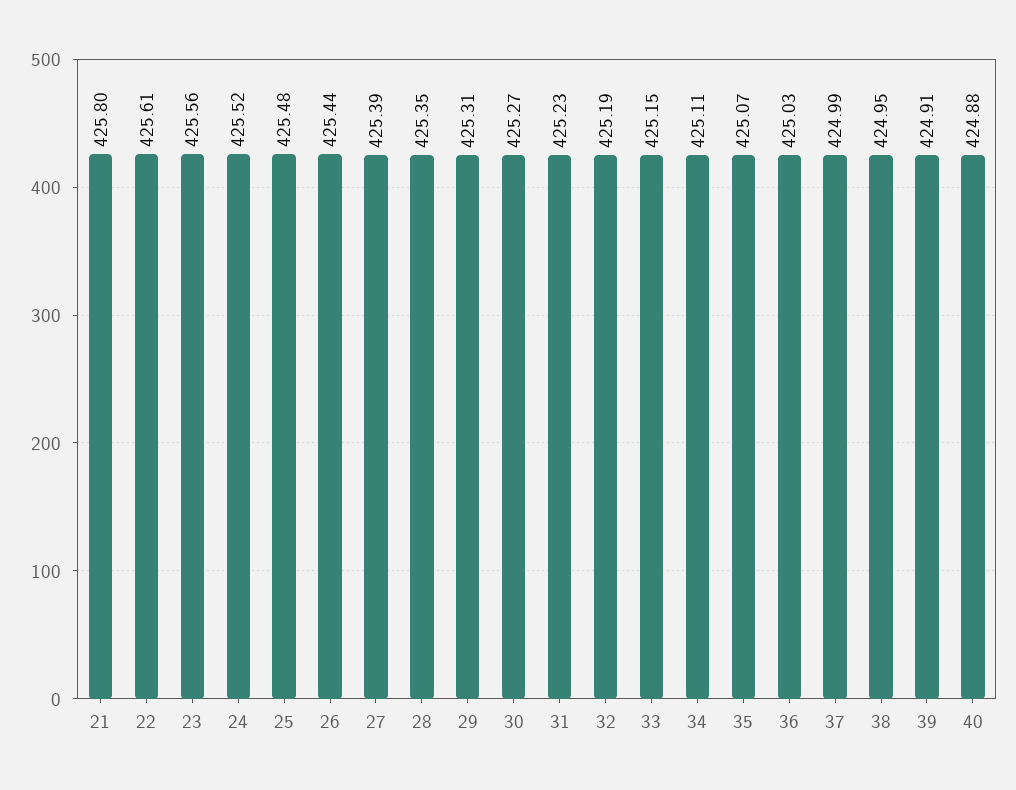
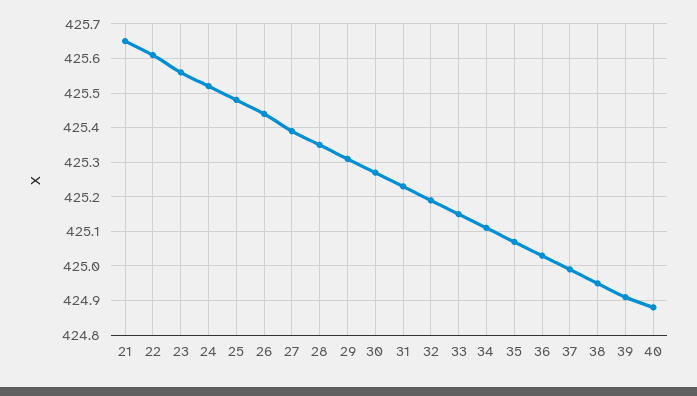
21: 425.8 -> 425.65

